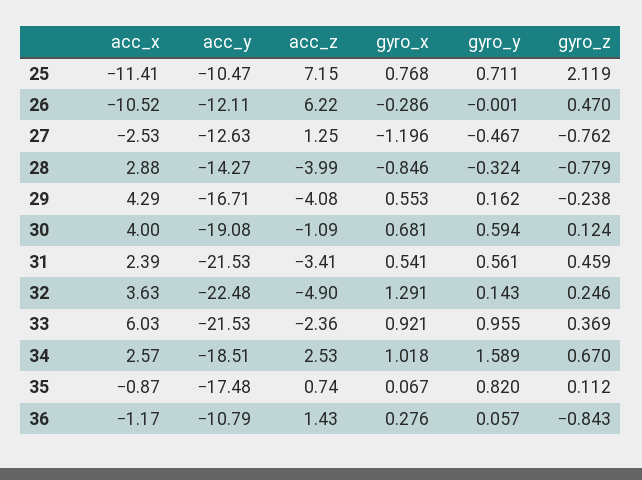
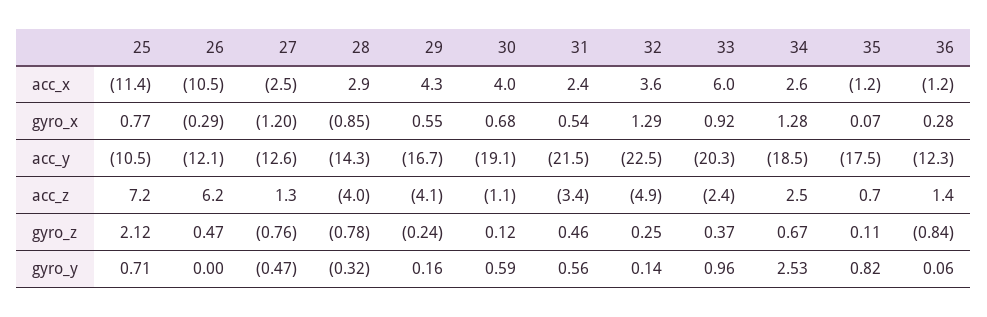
acc_y, 33: -21.53 -> -20.3
gyro_x, 34: 1.018 -> 1.28
gyro_y, 34: 1.589 -> 2.53
acc_x, 35: -0.87 -> -1.2
acc_y, 36: -10.79 -> -12.3

